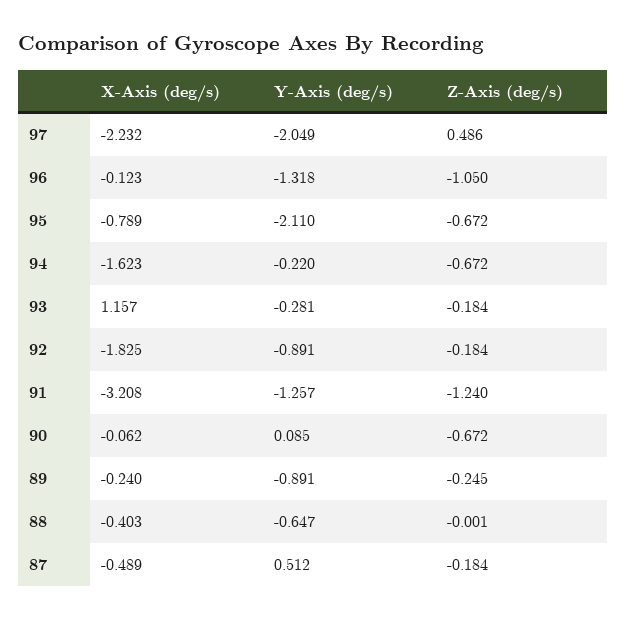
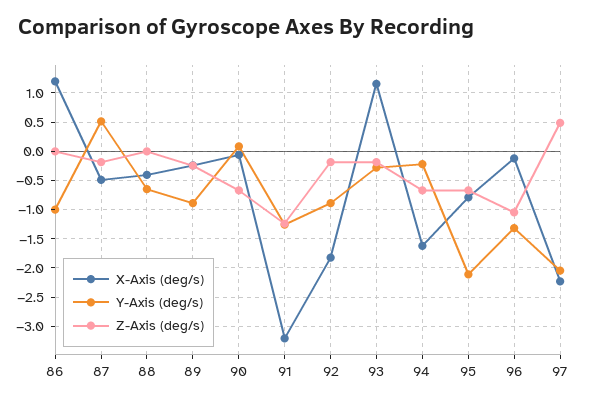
X-Axis (deg/s), 86: none -> 1.25
Y-Axis (deg/s), 86: none -> -1
Z-Axis (deg/s), 86: none -> 0

